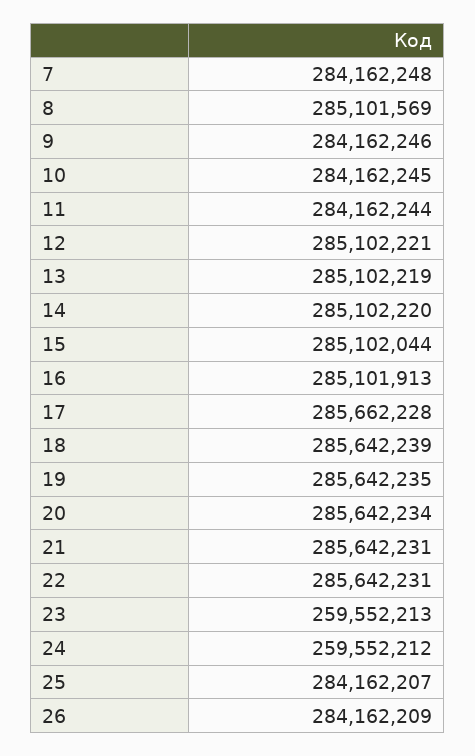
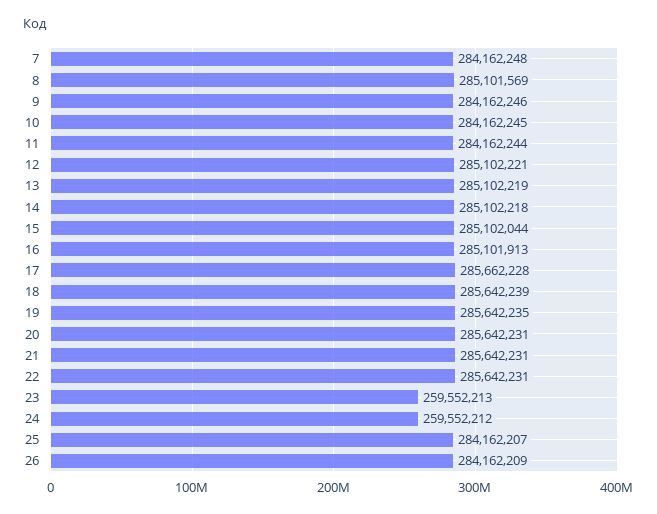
14: 285102220 -> 285102218
20: 285642234 -> 285642231

